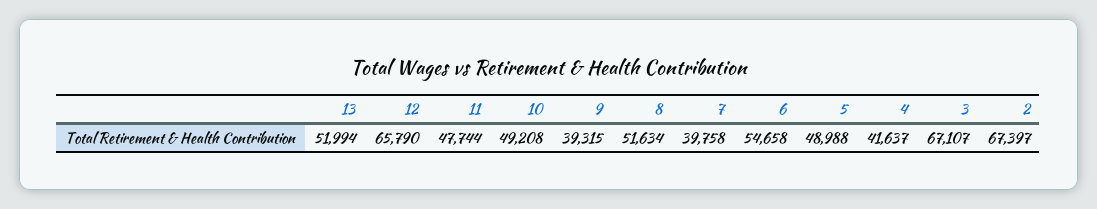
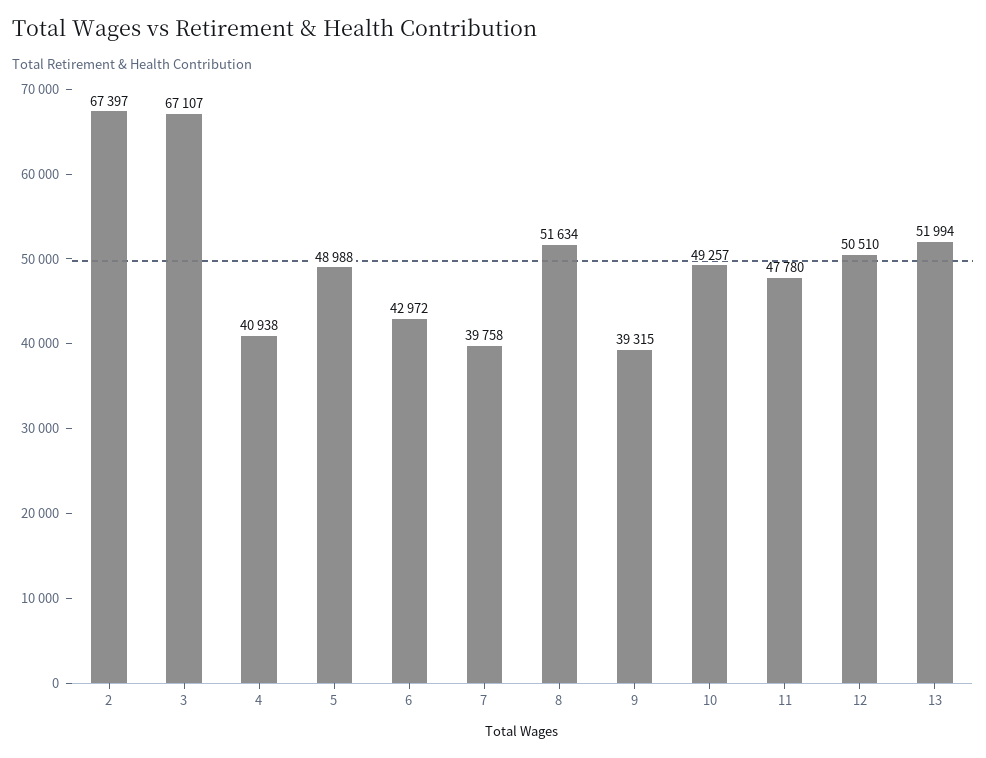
12: 65790 -> 50510
11: 47744 -> 47780
10: 49208 -> 49257
6: 54658 -> 42972
4: 41637 -> 40938

